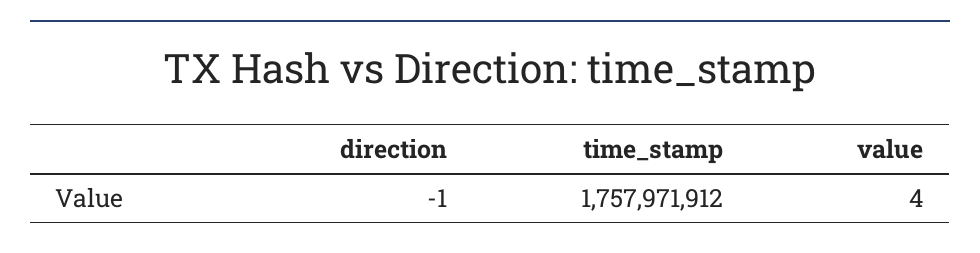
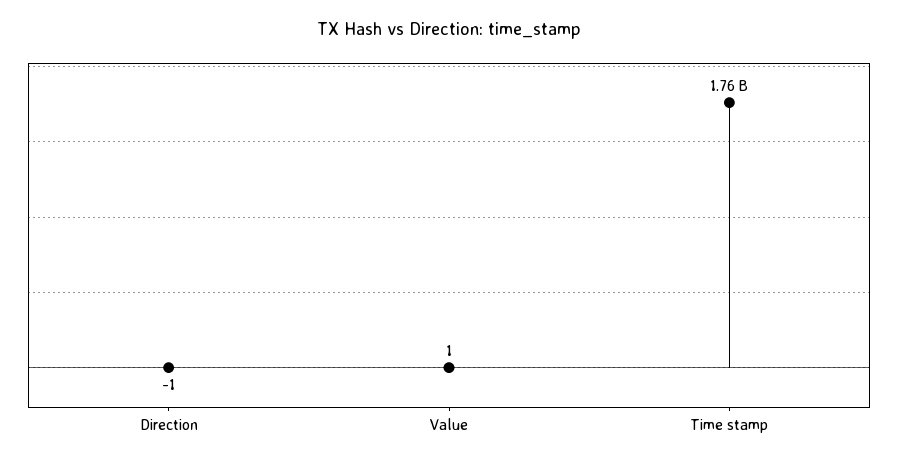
value: 4 -> 1

